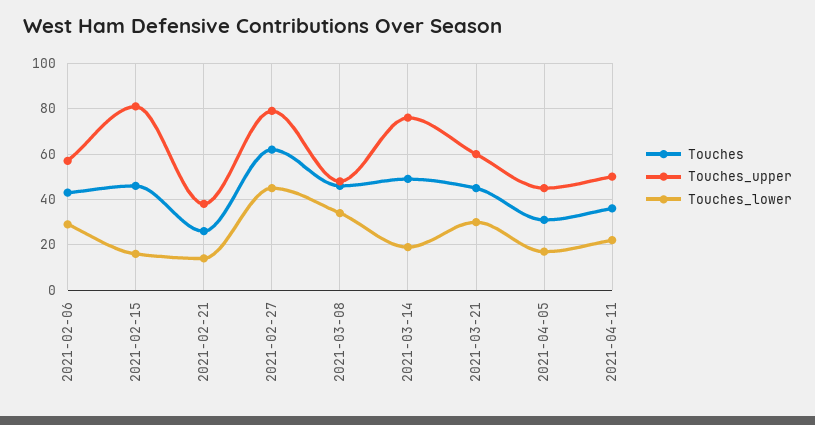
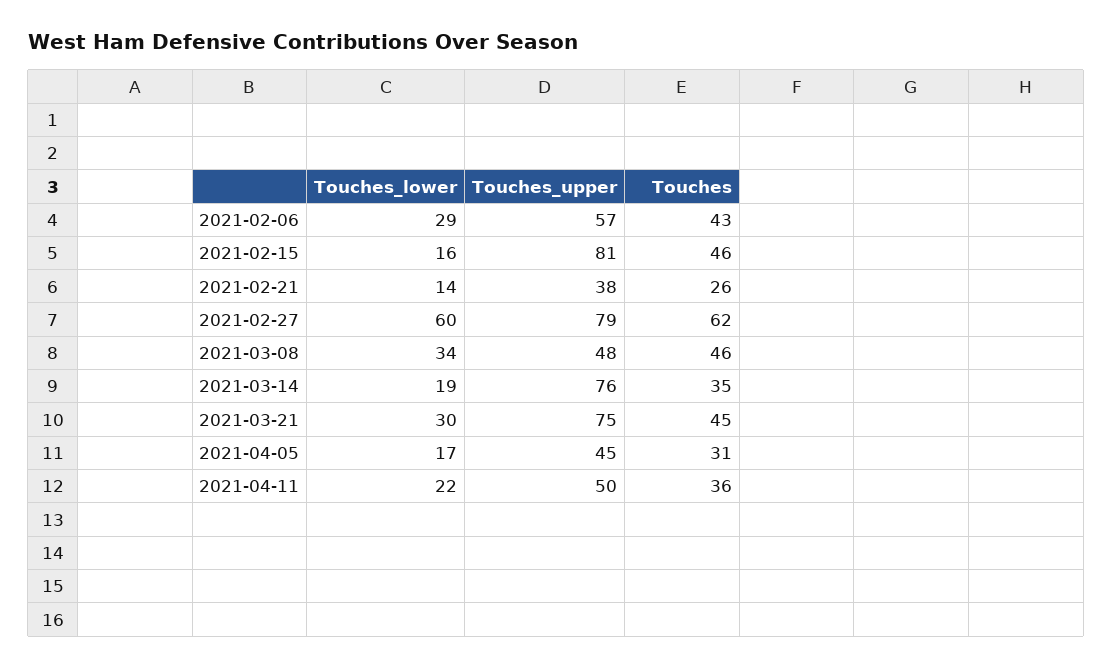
Touches_lower, 2021-02-27: 45 -> 60
Touches, 2021-03-14: 50 -> 35
Touches_upper, 2021-03-21: 60 -> 75

